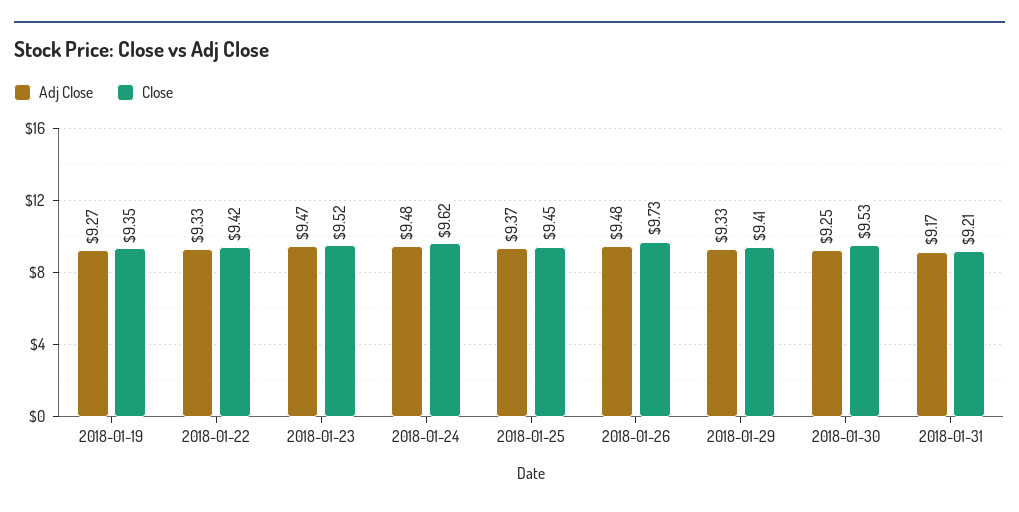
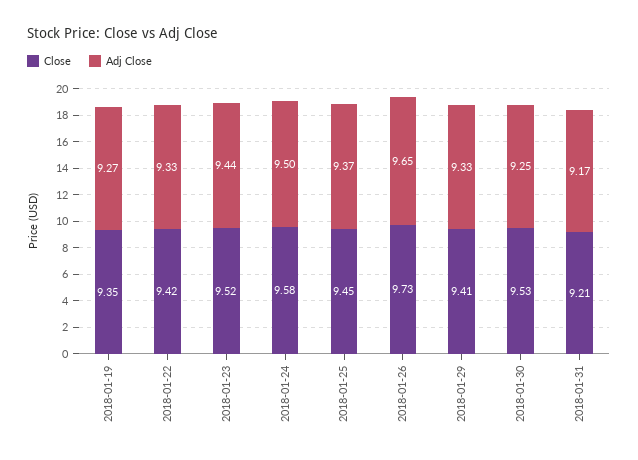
Adj Close, 2018-01-23: 9.47 -> 9.44
Adj Close, 2018-01-24: 9.48 -> 9.5
Close, 2018-01-24: 9.62 -> 9.58
Adj Close, 2018-01-26: 9.48 -> 9.65

